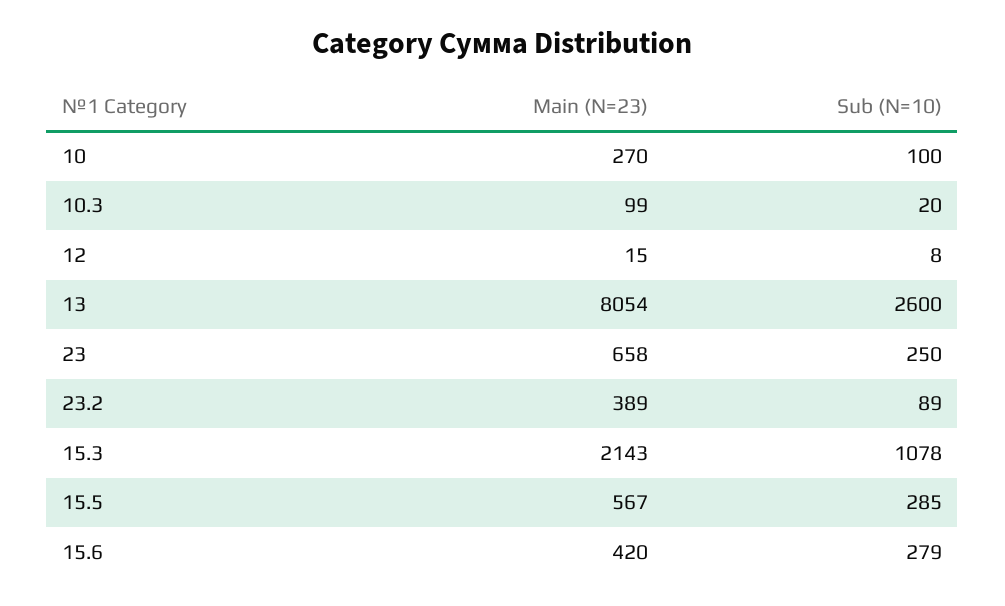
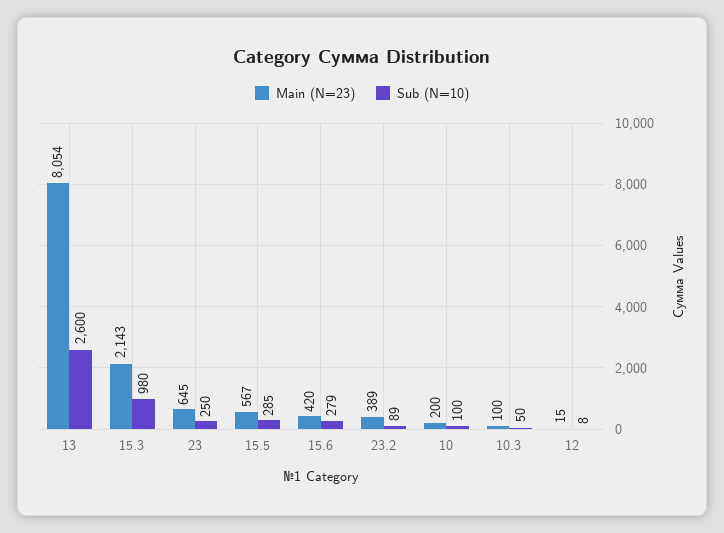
Main (N=23), 10: 270 -> 200
Main (N=23), 10.3: 99 -> 100
Sub (N=10), 10.3: 20 -> 50
Main (N=23), 23: 658 -> 645
Sub (N=10), 15.3: 1078 -> 980

